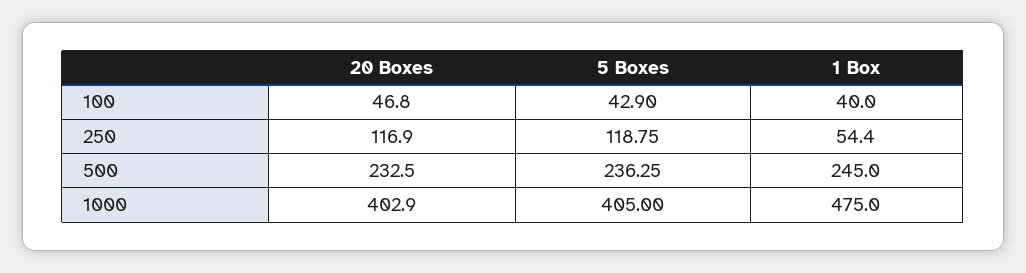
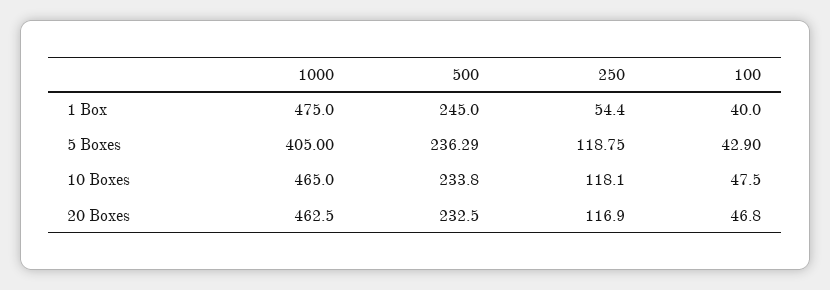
5 Boxes, 500: 236.25 -> 236.29
20 Boxes, 1000: 402.9 -> 462.5
10 Boxes, 1000: none -> 465
10 Boxes, 500: none -> 233.8
10 Boxes, 250: none -> 118.1
10 Boxes, 100: none -> 47.5

